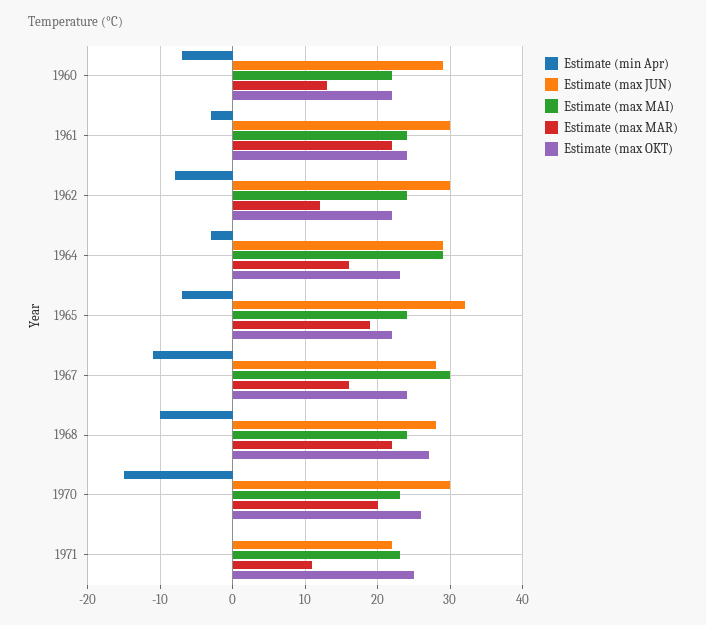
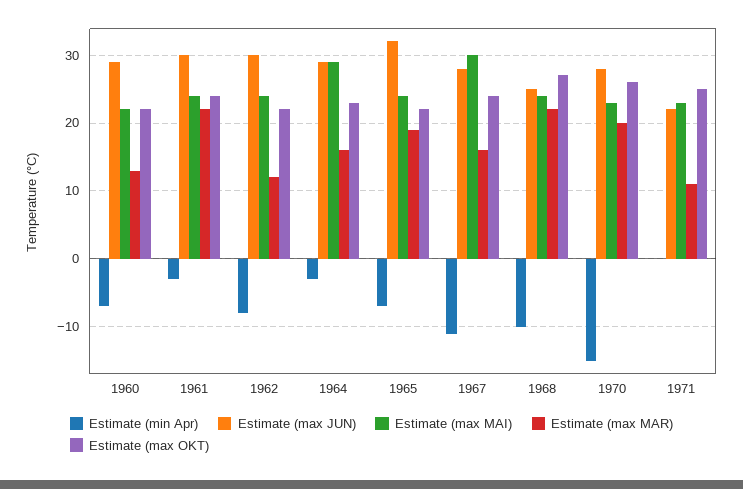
Estimate (max JUN), 1968: 28 -> 25
Estimate (max JUN), 1970: 30 -> 28

